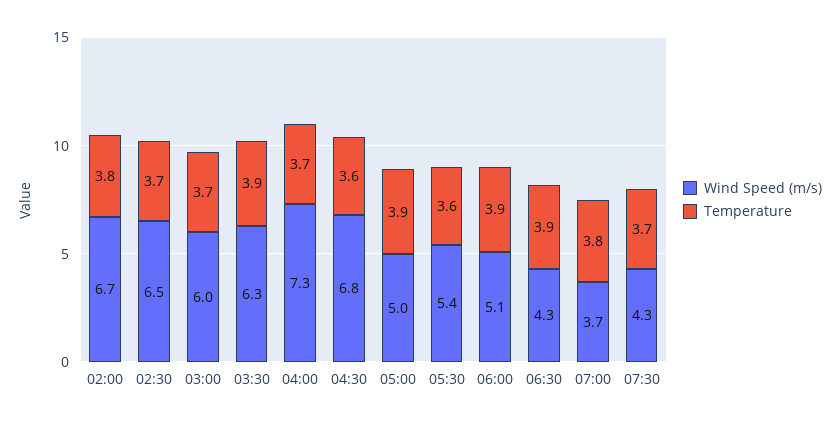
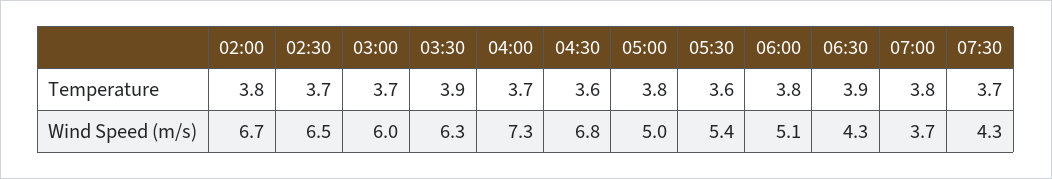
Temperature, 05:00: 3.9 -> 3.8
Temperature, 06:00: 3.9 -> 3.8

